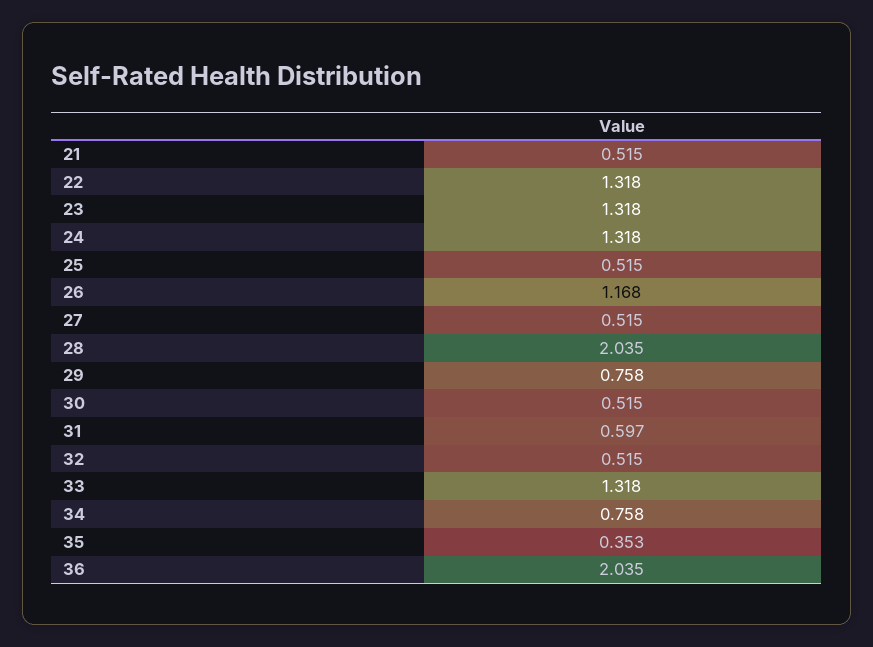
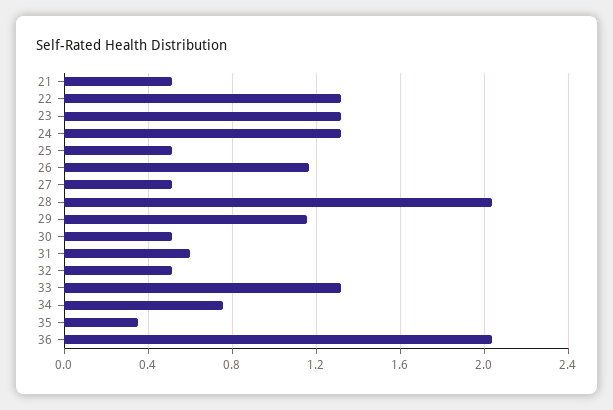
29: 0.758 -> 1.15

